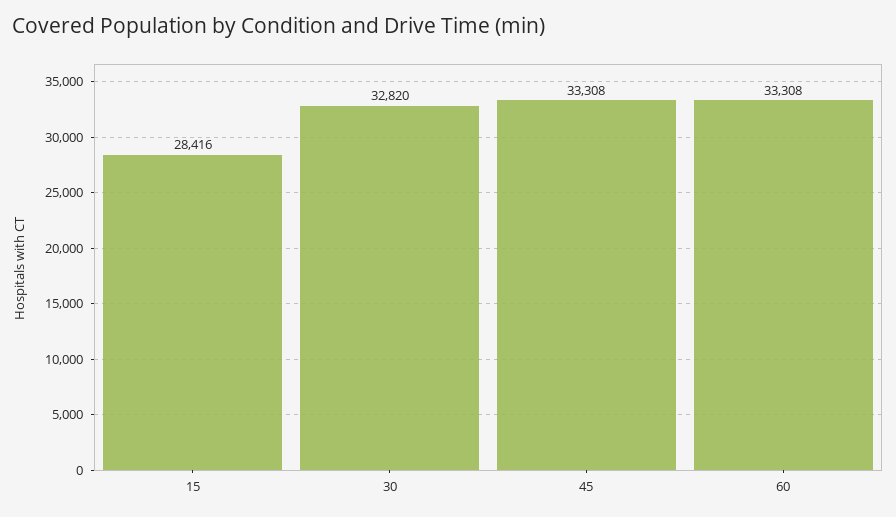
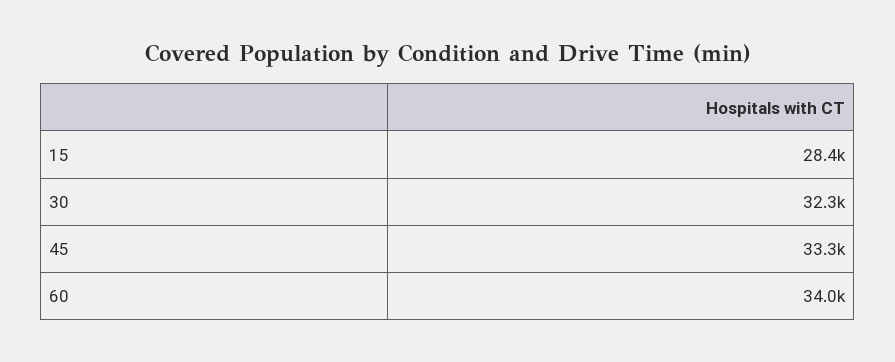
30: 32820 -> 32300
60: 33308 -> 34000

